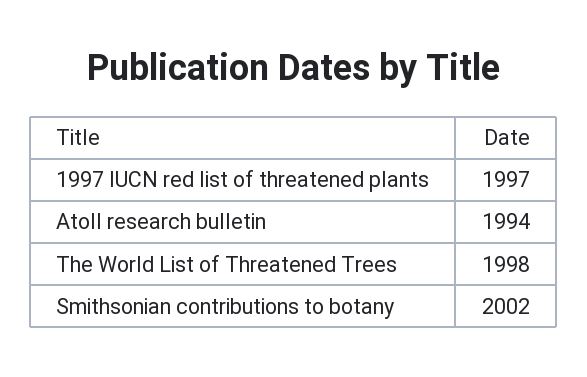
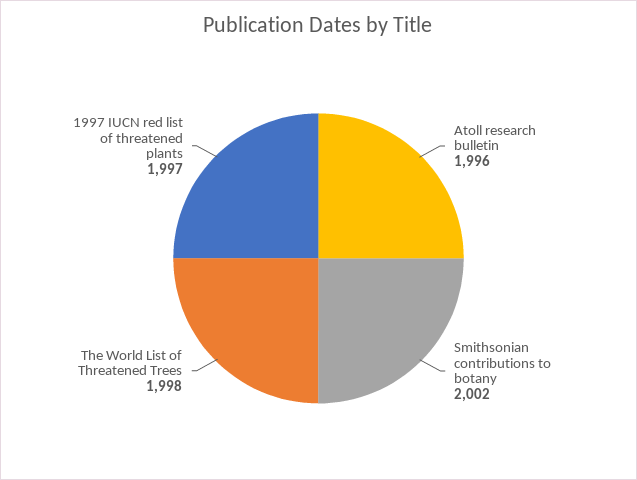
Atoll research bulletin: 1994 -> 1996

